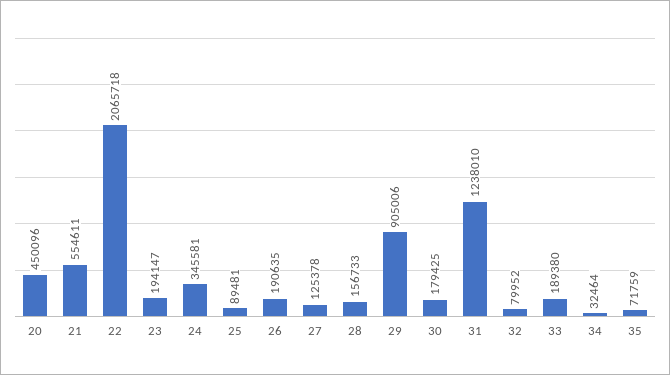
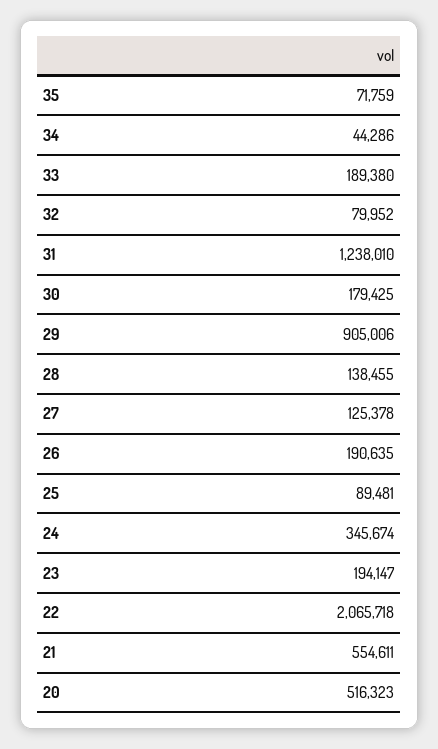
20: 450096 -> 516323
24: 345581 -> 345674
28: 156733 -> 138455
34: 32464 -> 44286

